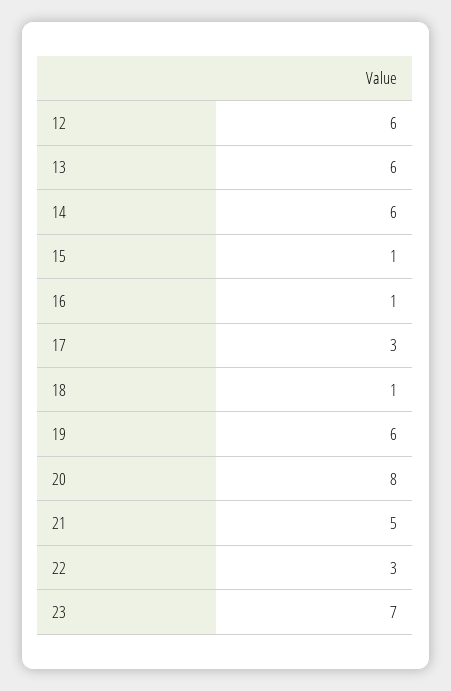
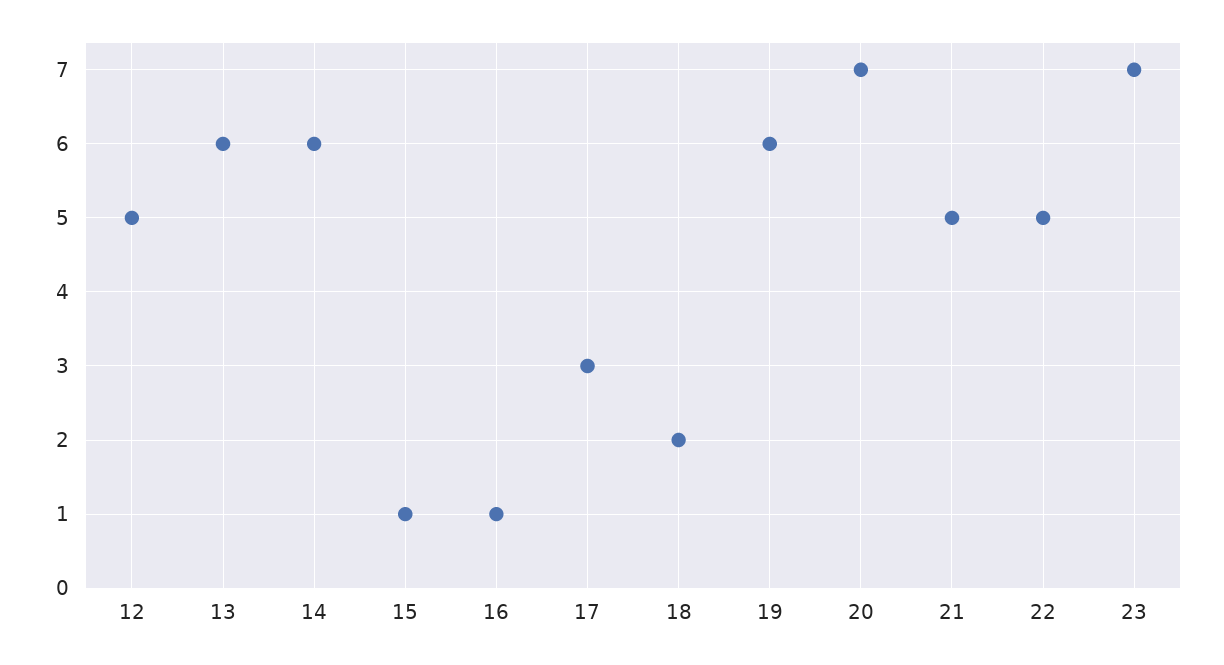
12: 6 -> 5
18: 1 -> 2
20: 8 -> 7
22: 3 -> 5

